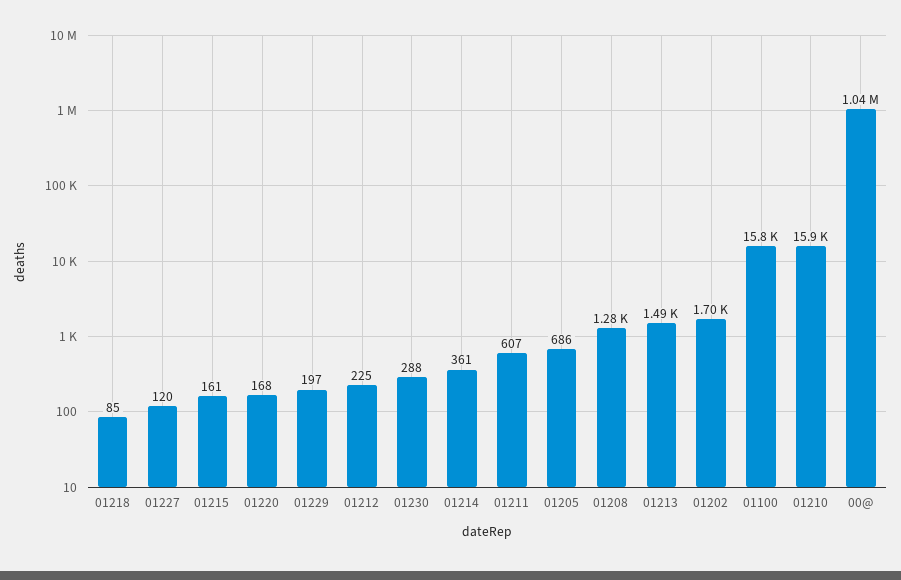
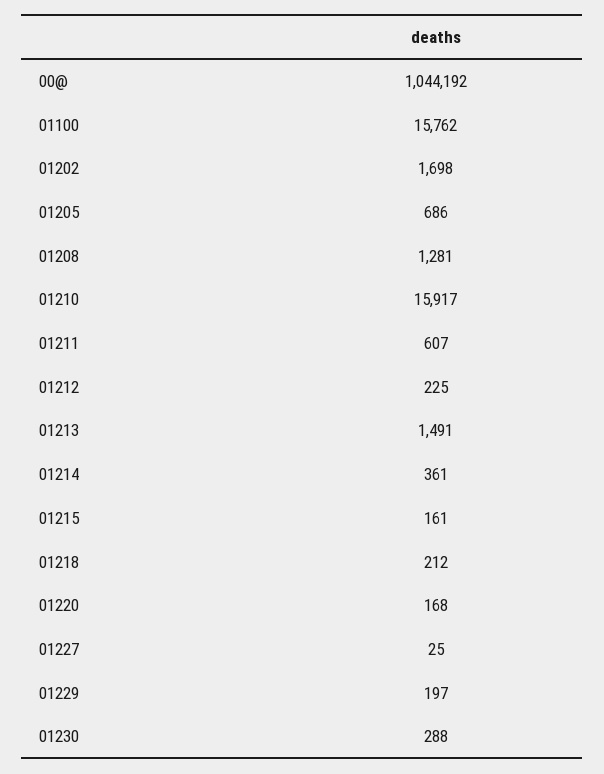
01218: 85 -> 212
01227: 120 -> 25

